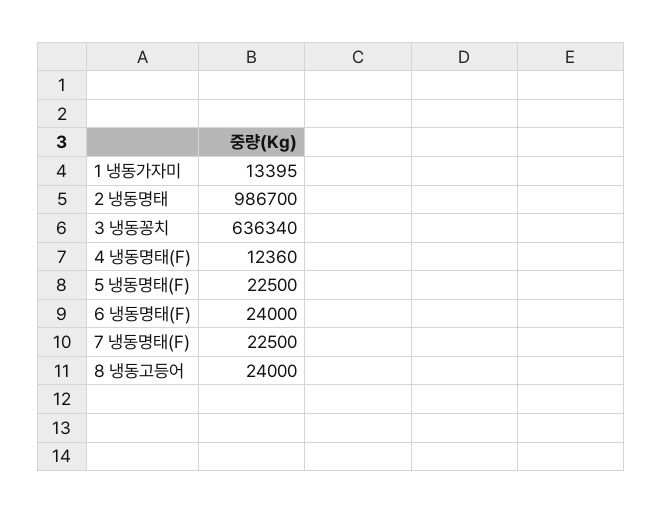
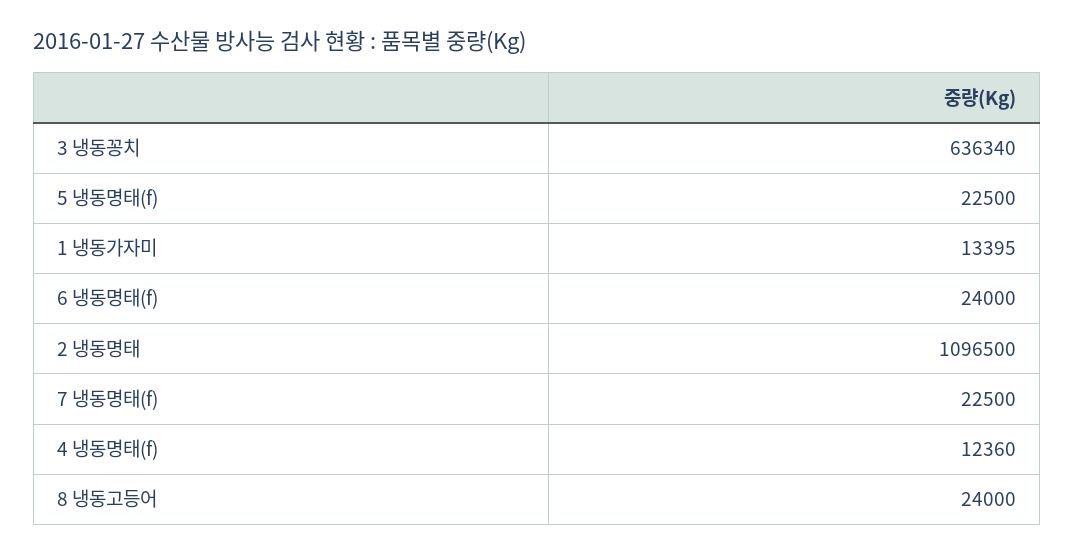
2 냉동명태: 986700 -> 1096500

